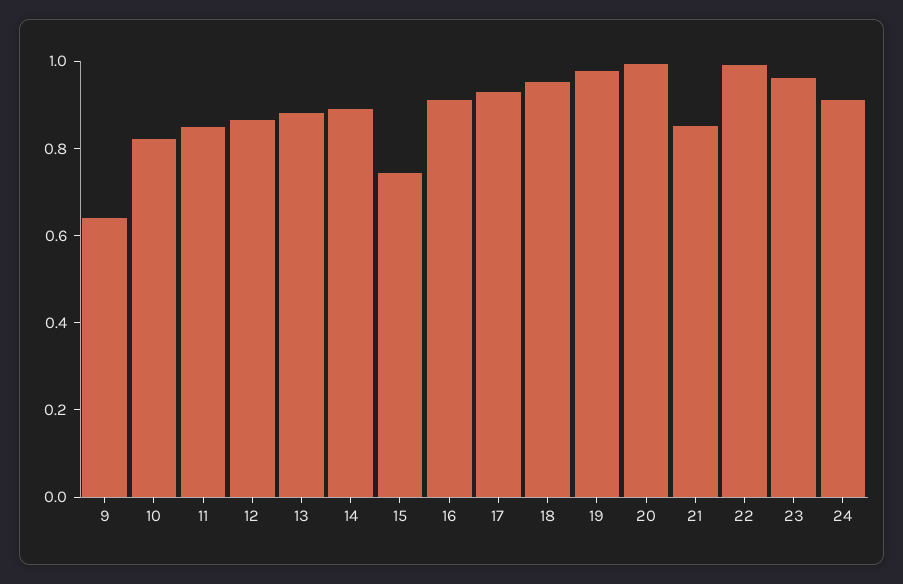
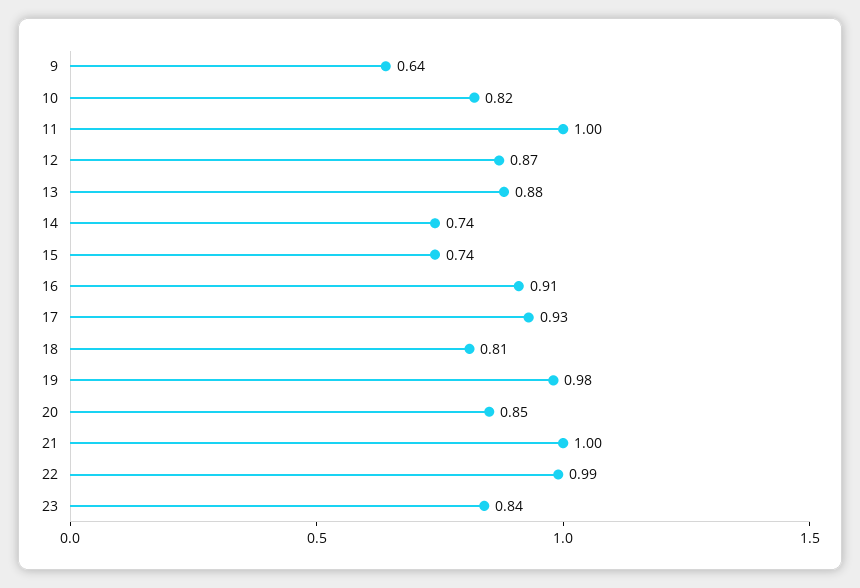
11: 0.85 -> 1
14: 0.9 -> 0.74
18: 0.95 -> 0.81
20: 1 -> 0.85
21: 0.85 -> 1
23: 0.95 -> 0.84
24: 0.9 -> none

